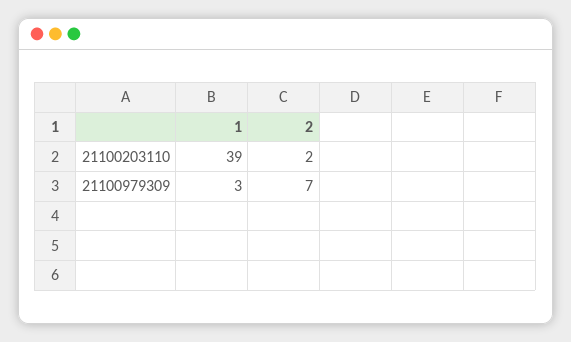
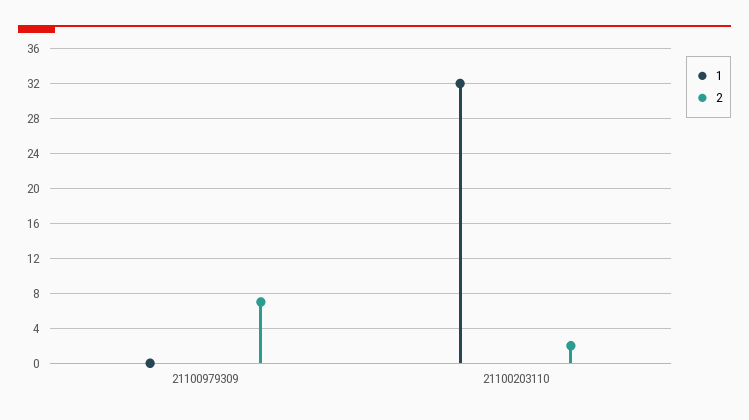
1, 21100203110: 39 -> 32
1, 21100979309: 3 -> 0

